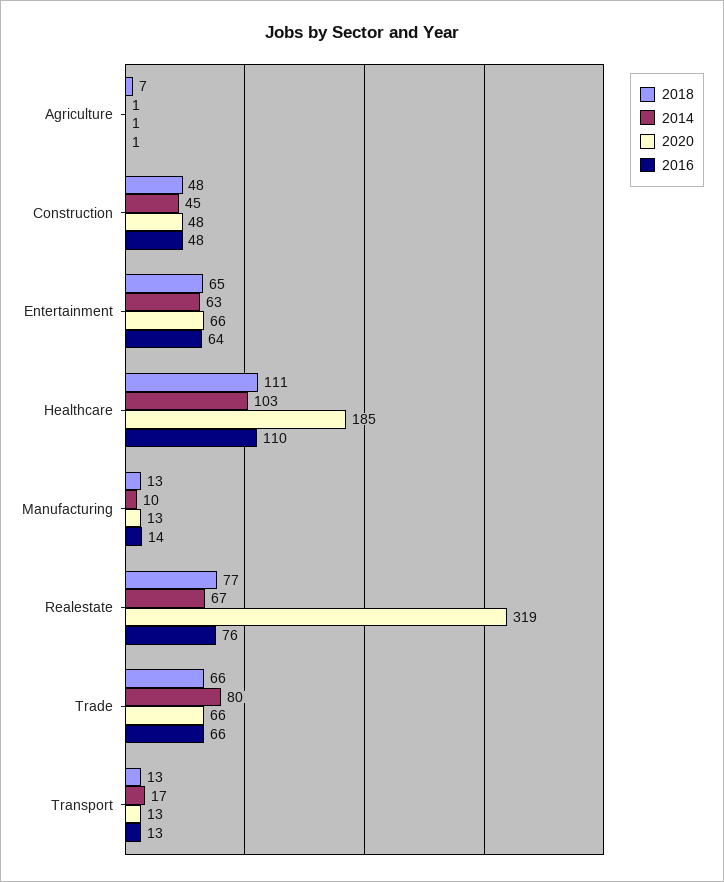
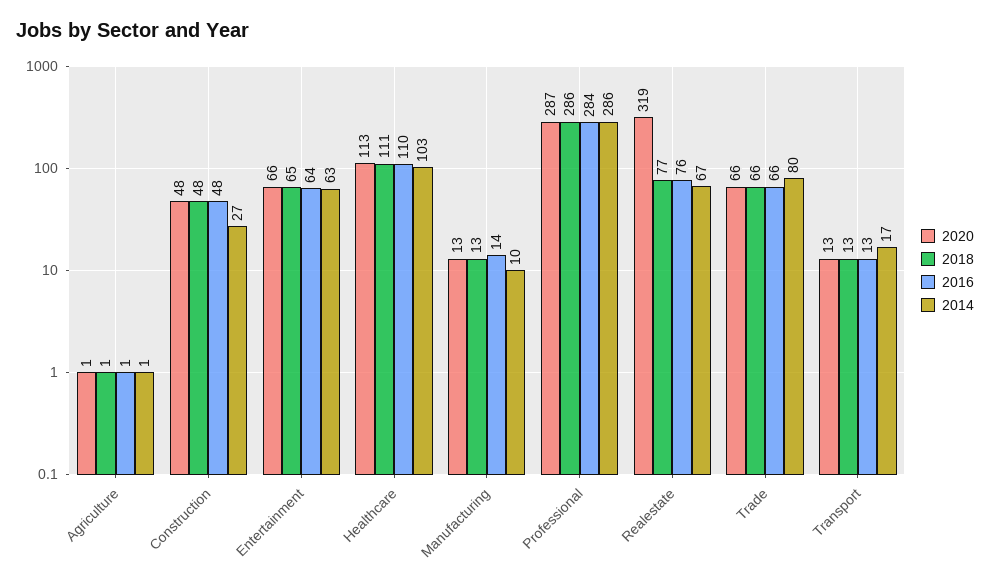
2018, Agriculture: 7 -> 1
2014, Construction: 45 -> 27
2020, Healthcare: 185 -> 113
2020, Professional: none -> 287
2018, Professional: none -> 286
2016, Professional: none -> 284
2014, Professional: none -> 286

